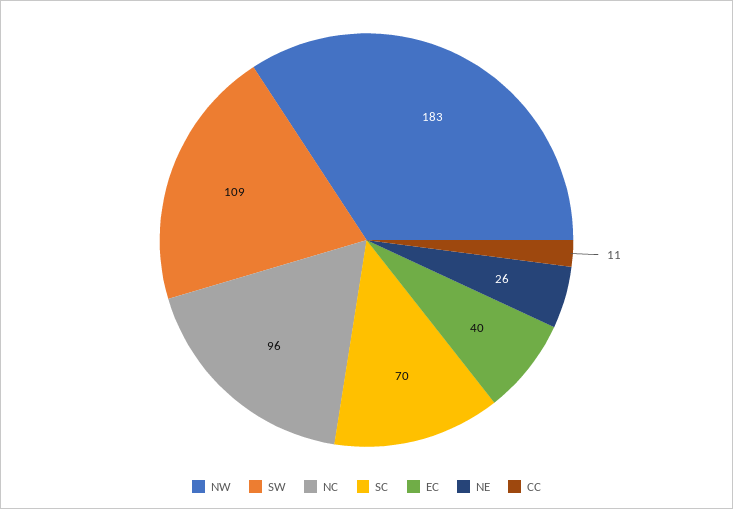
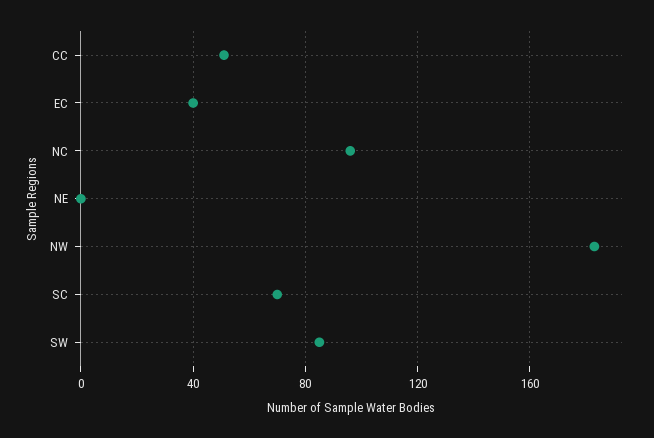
SW: 109 -> 85
NE: 26 -> 0
CC: 11 -> 50

